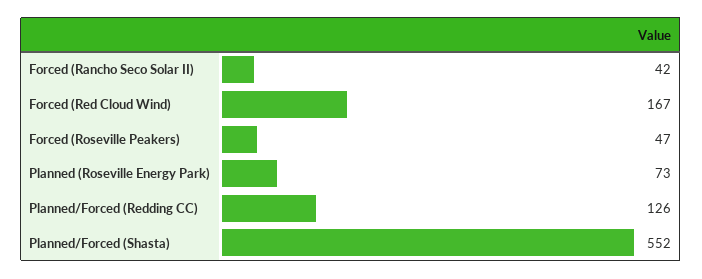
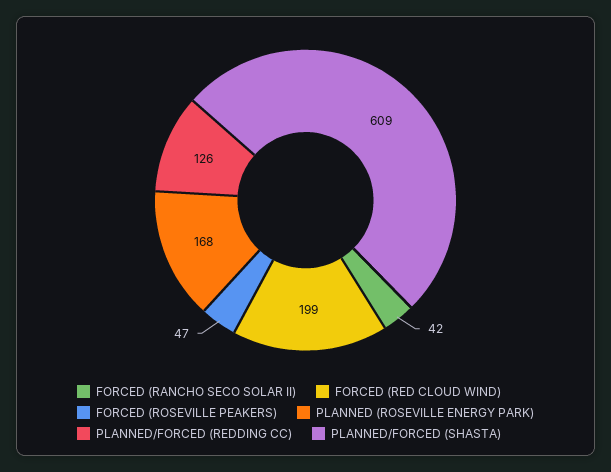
Forced (Red Cloud Wind): 167 -> 199
Planned (Roseville Energy Park): 73 -> 168
Planned/Forced (Shasta): 552 -> 609

